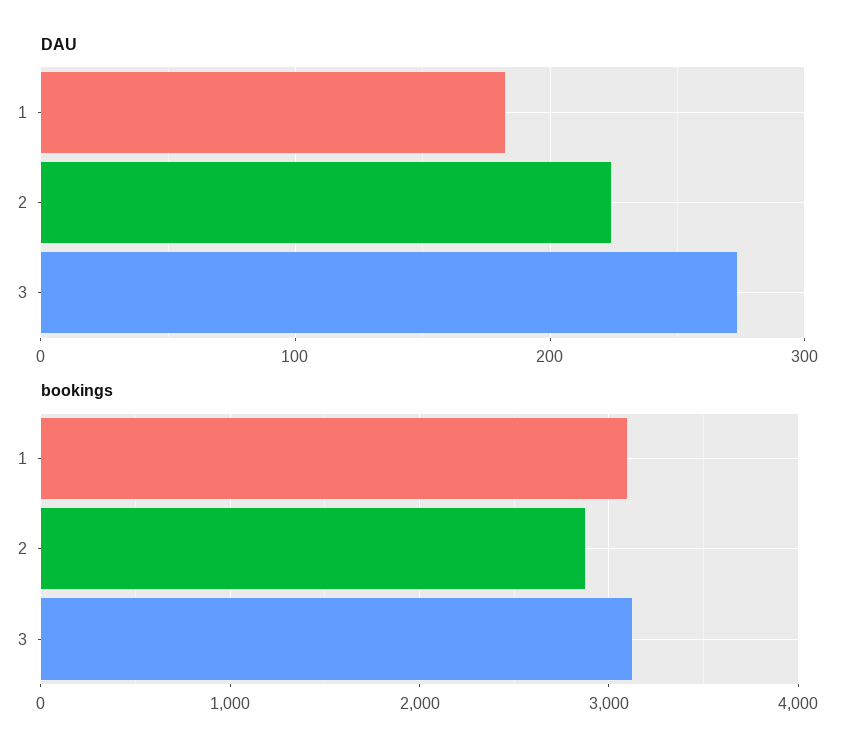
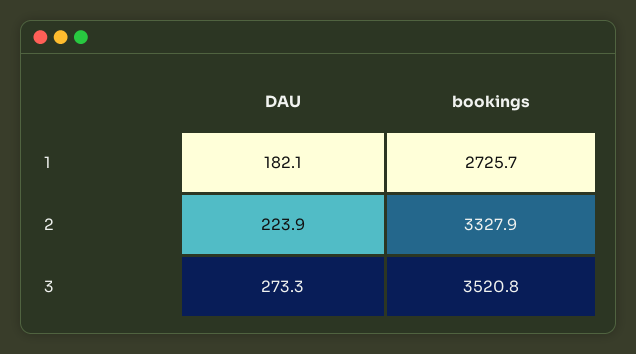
bookings, 1: 3100 -> 2725.7
bookings, 2: 2900 -> 3327.9
bookings, 3: 3100 -> 3520.8

